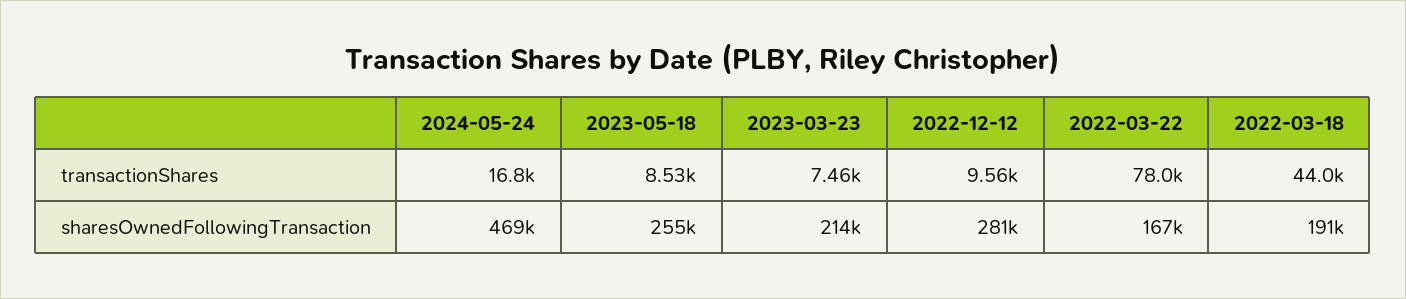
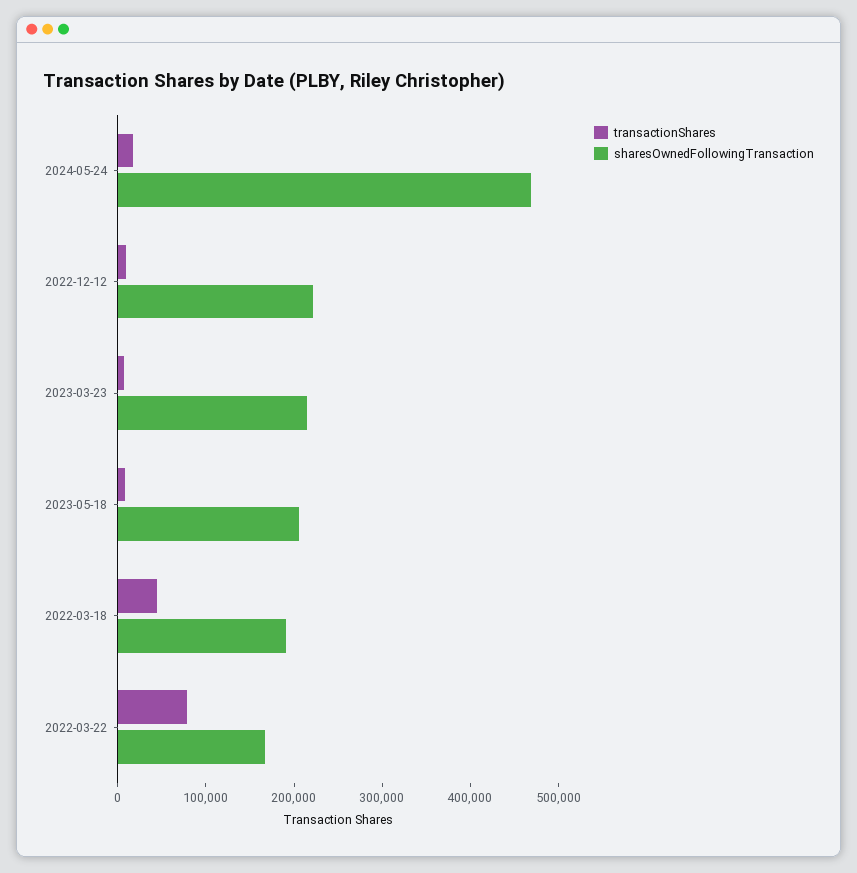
sharesOwnedFollowingTransaction, 2023-05-18: 255000 -> 200000
sharesOwnedFollowingTransaction, 2022-12-12: 281000 -> 220000

